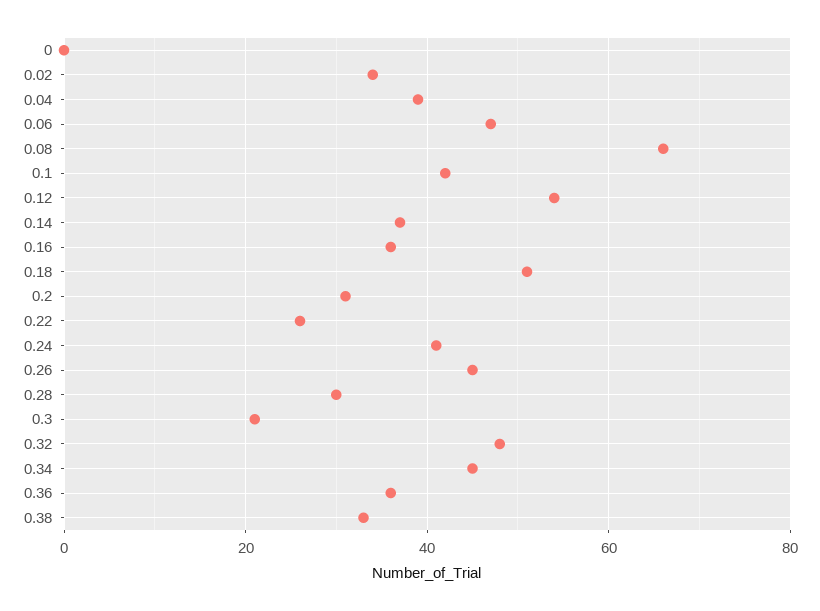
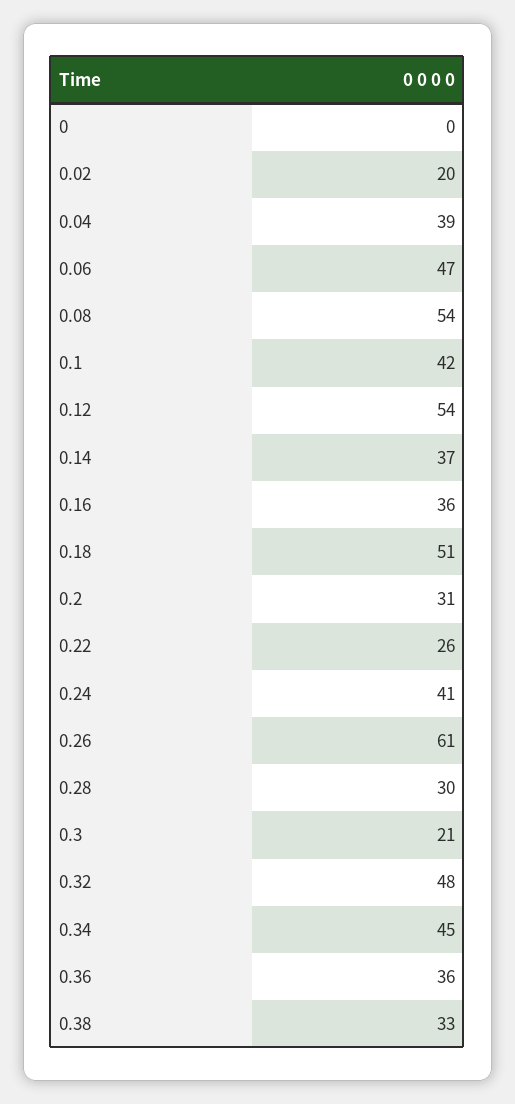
0.02: 35 -> 20
0.08: 65 -> 54
0.26: 45 -> 61

